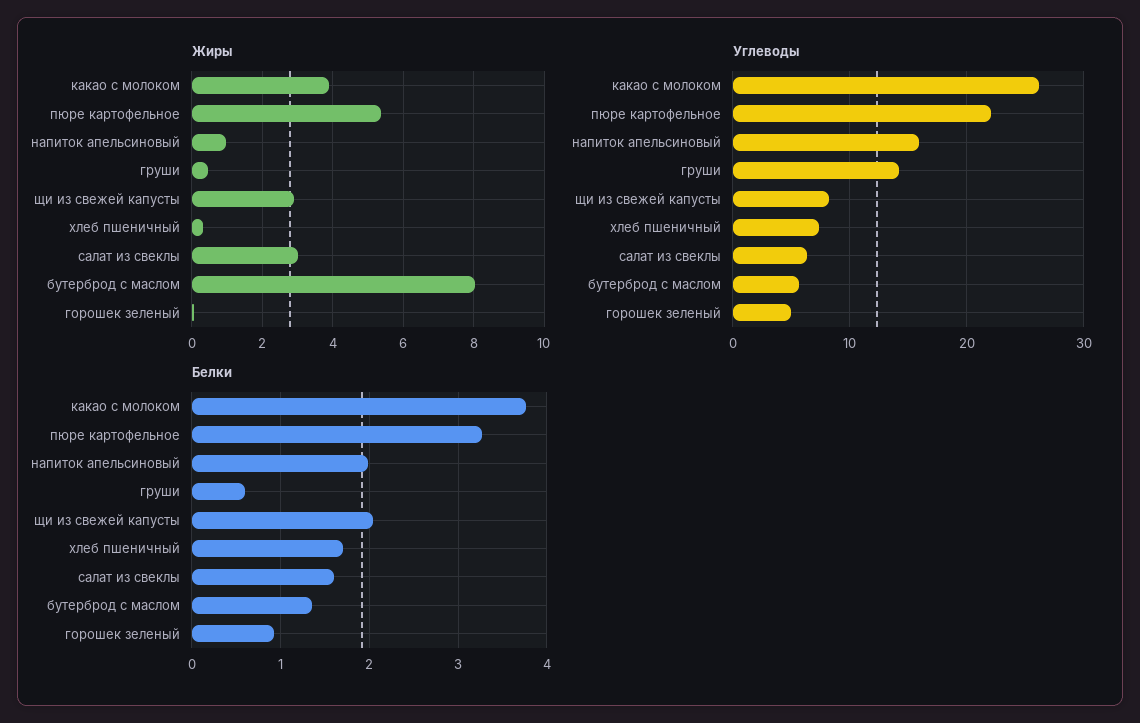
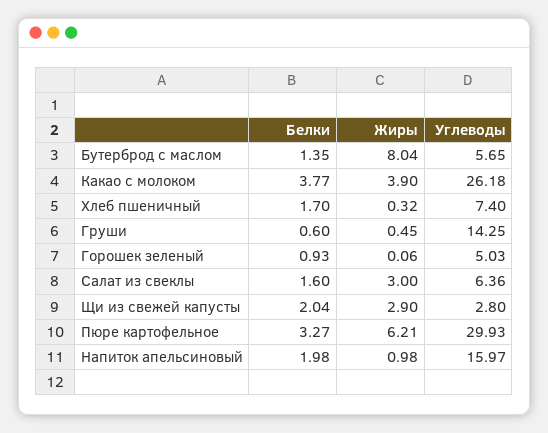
Жиры, пюре картофельное: 5.4 -> 6.21
Углеводы, пюре картофельное: 22 -> 29.93
Углеводы, щи из свежей капусты: 8 -> 2.8

